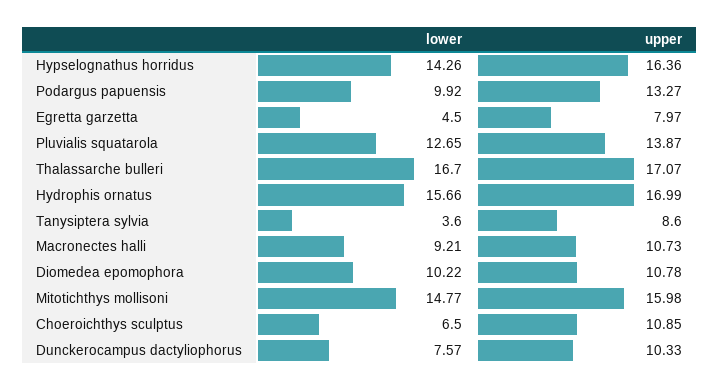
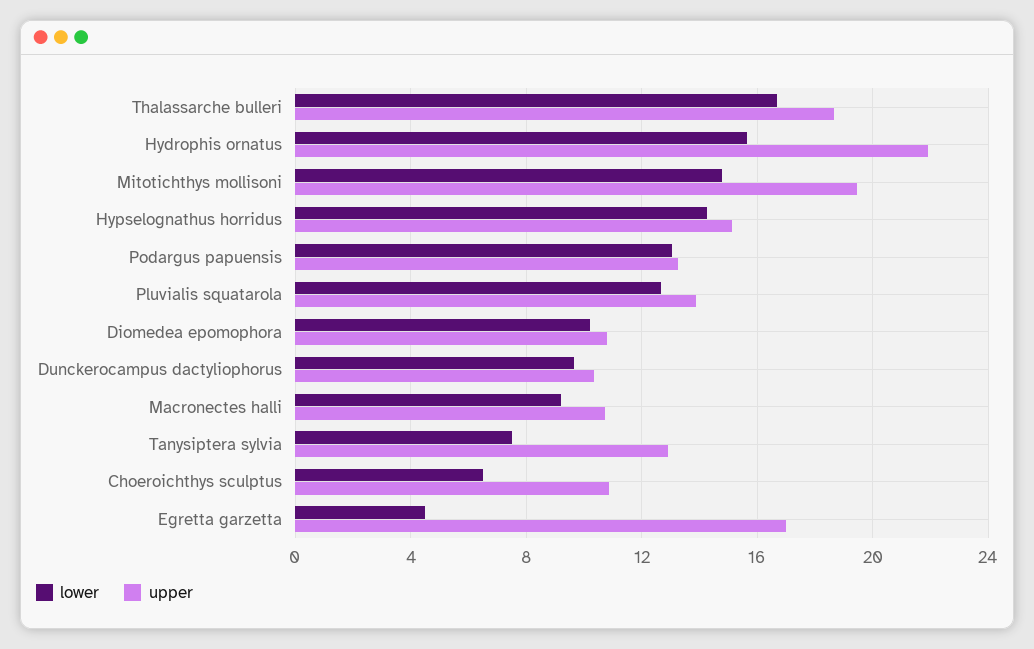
upper, Hypselognathus horridus: 16.36 -> 15
lower, Podargus papuensis: 9.92 -> 13
upper, Egretta garzetta: 7.97 -> 17
upper, Thalassarche bulleri: 17.07 -> 18.5
upper, Hydrophis ornatus: 16.99 -> 22
lower, Tanysiptera sylvia: 3.6 -> 7.5
upper, Tanysiptera sylvia: 8.6 -> 13
upper, Mitotichthys mollisoni: 15.98 -> 19.5
lower, Dunckerocampus dactyliophorus: 7.57 -> 9.5

